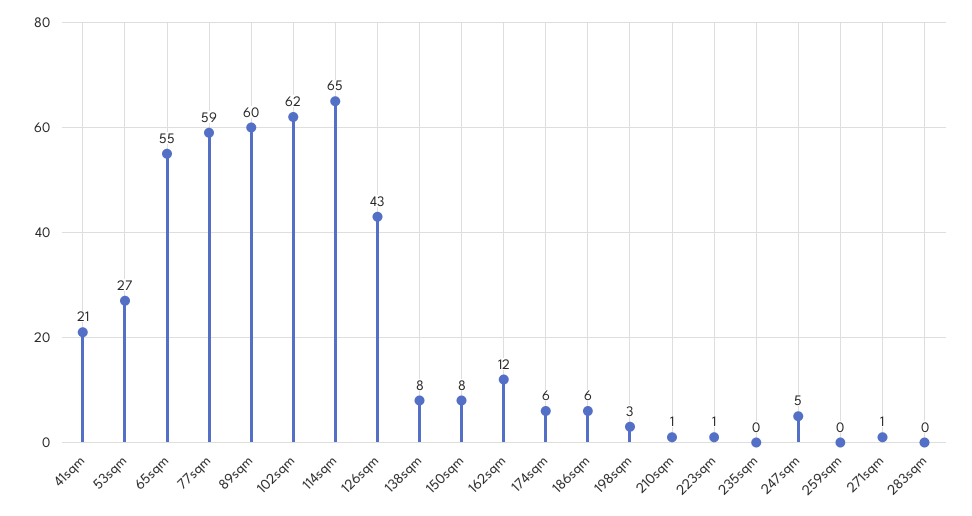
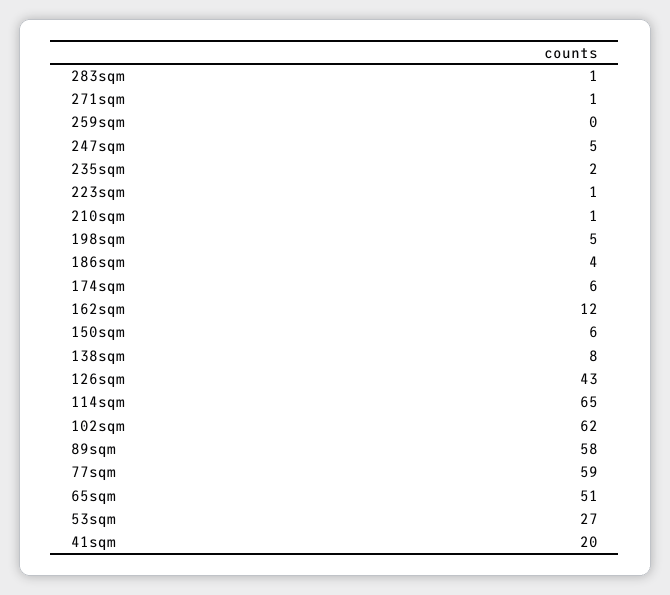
41sqm: 21 -> 20
65sqm: 55 -> 51
89sqm: 60 -> 58
150sqm: 8 -> 6
186sqm: 6 -> 4
198sqm: 3 -> 5
235sqm: 0 -> 2
283sqm: 0 -> 1

